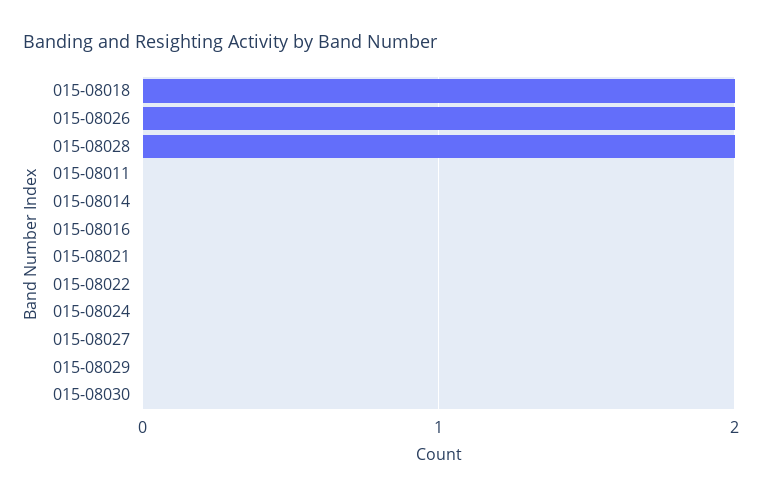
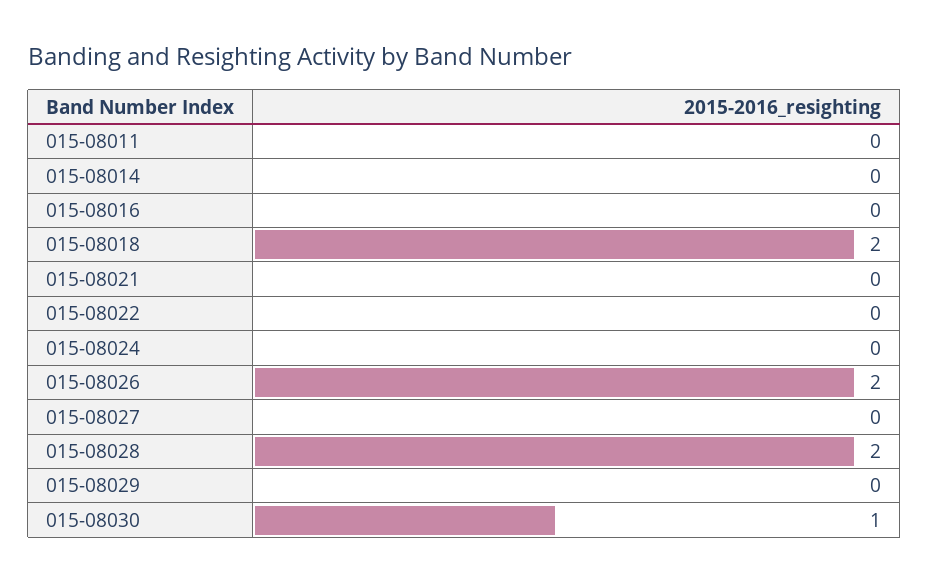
015-08030: 0 -> 1

